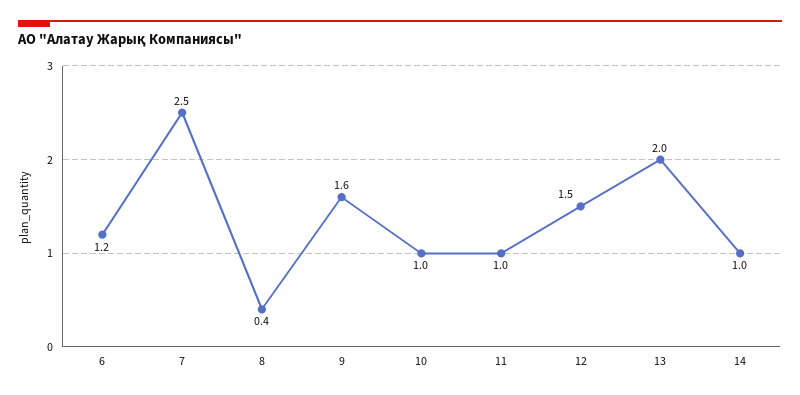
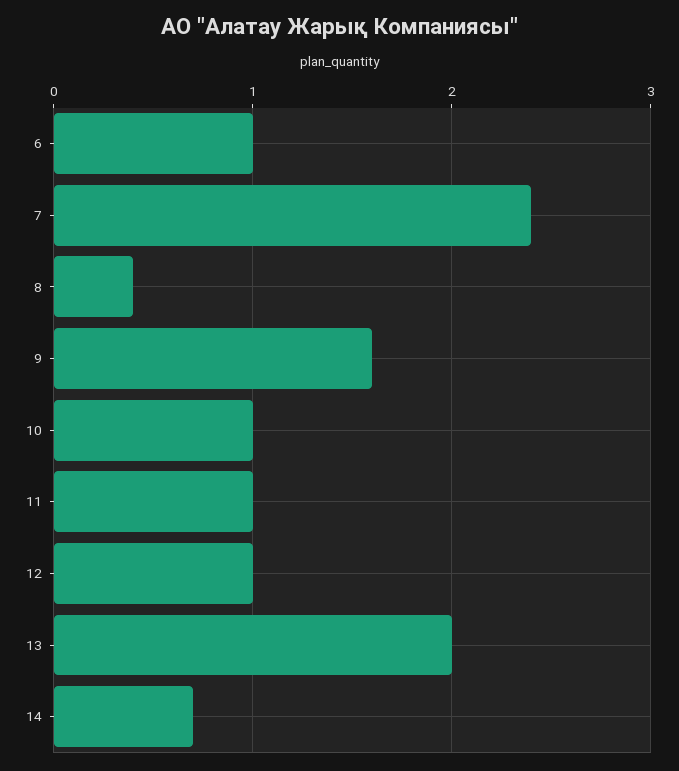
6: 1.2 -> 1
7: 2.5 -> 2.4
12: 1.5 -> 1
14: 1 -> 0.7

